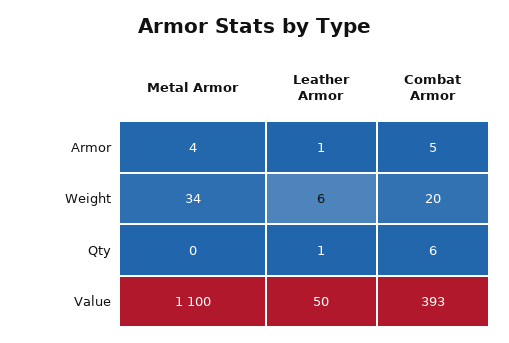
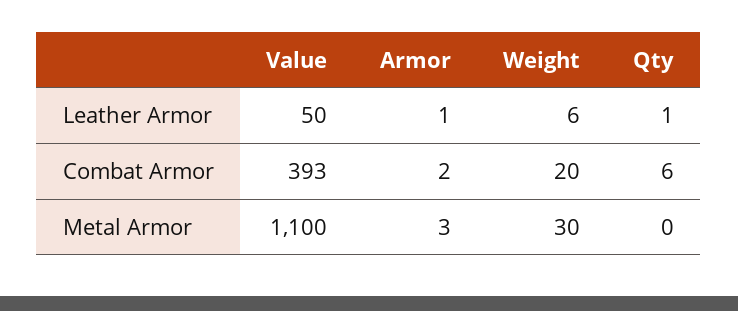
Metal Armor, Armor: 4 -> 3
Combat Armor, Armor: 5 -> 2
Metal Armor, Weight: 34 -> 30

